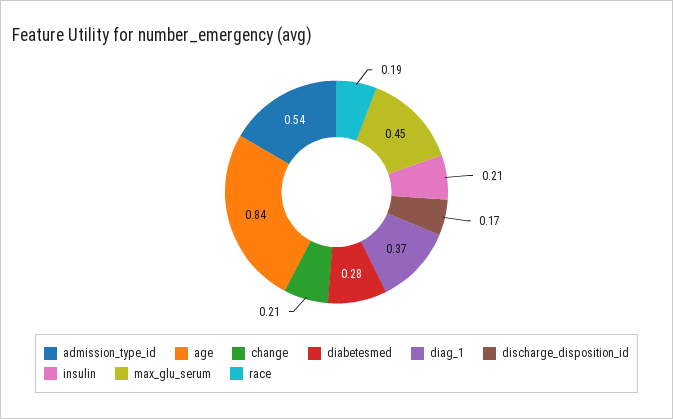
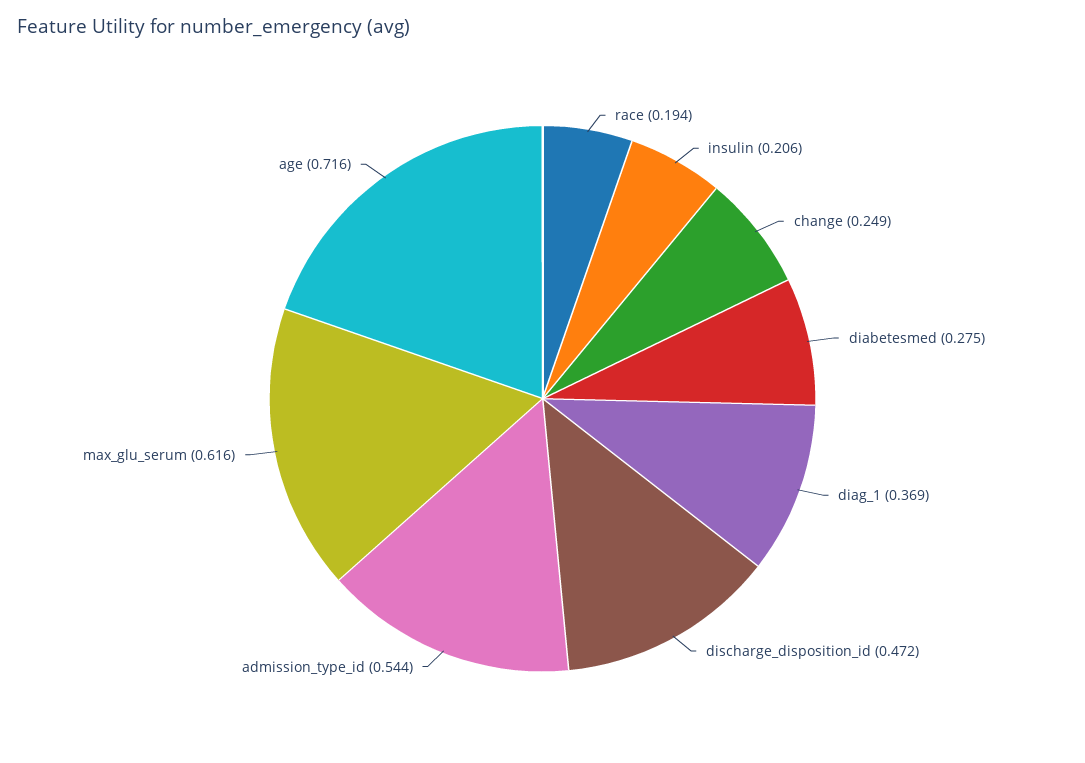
age: 0.84 -> 0.716
change: 0.21 -> 0.249
discharge_disposition_id: 0.17 -> 0.472
max_glu_serum: 0.45 -> 0.616

